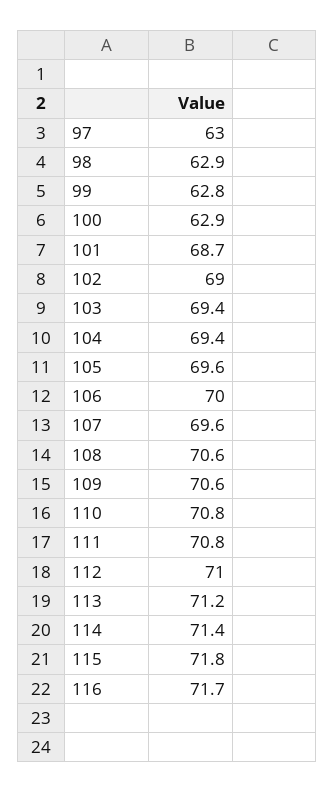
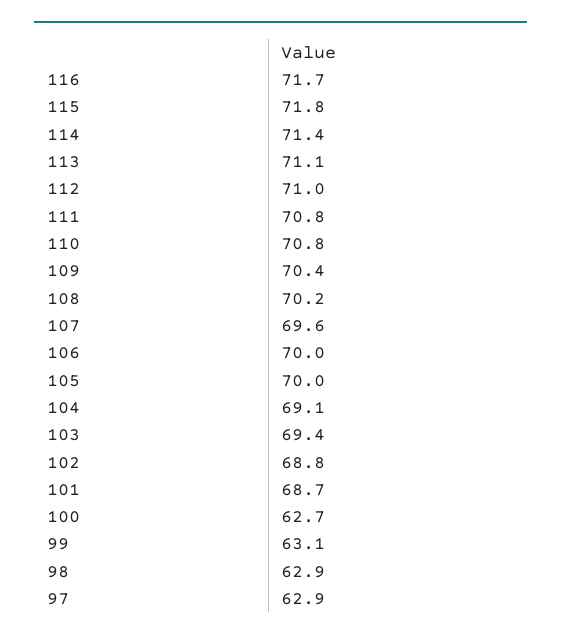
97: 63 -> 62.9
99: 62.8 -> 63.1
100: 62.9 -> 62.7
102: 69 -> 68.8
104: 69.4 -> 69.1
105: 69.6 -> 70
108: 70.6 -> 70.2
109: 70.6 -> 70.4
113: 71.2 -> 71.1

